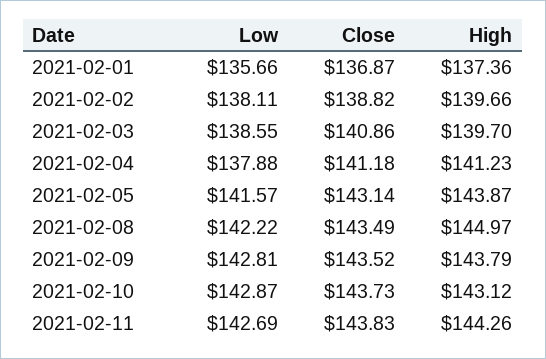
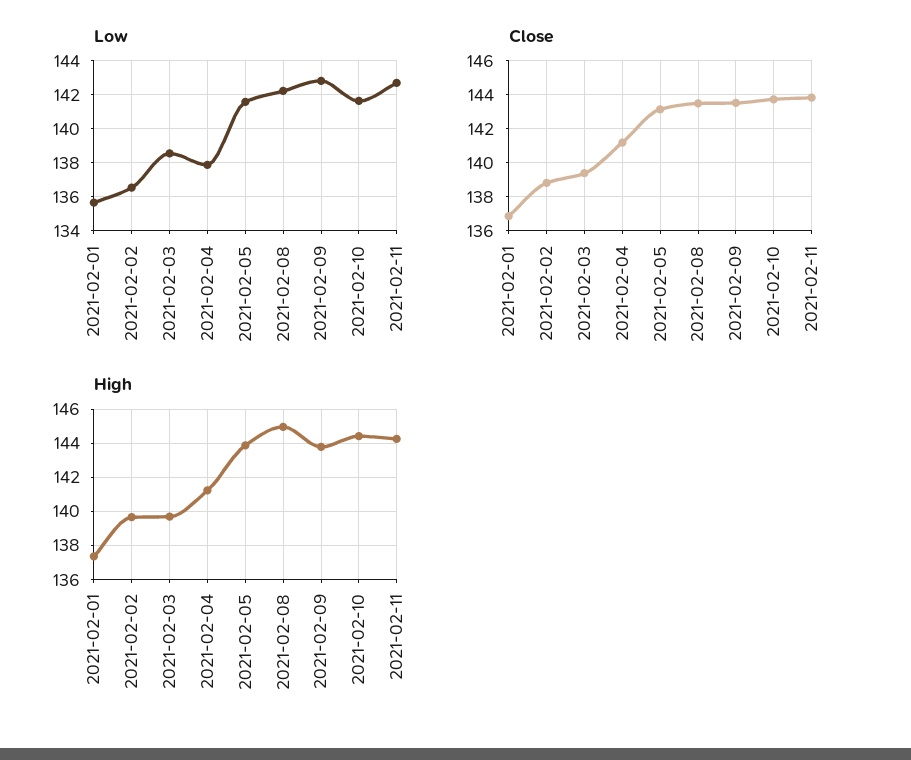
Low, 2021-02-02: 138.11 -> 136.5
Close, 2021-02-03: 140.86 -> 139.5
Low, 2021-02-10: 142.87 -> 141.5
High, 2021-02-10: 143.12 -> 144.5

